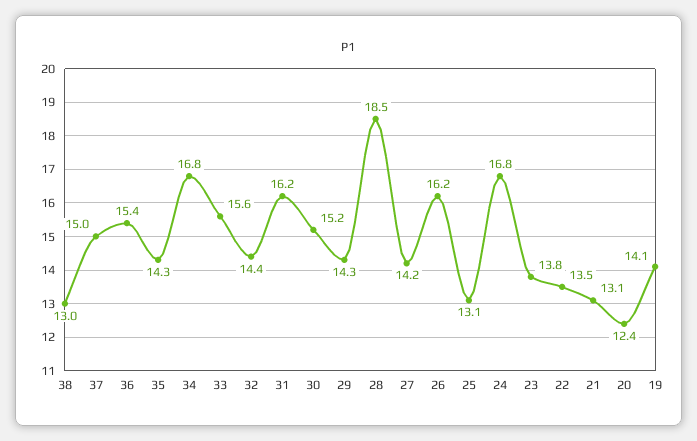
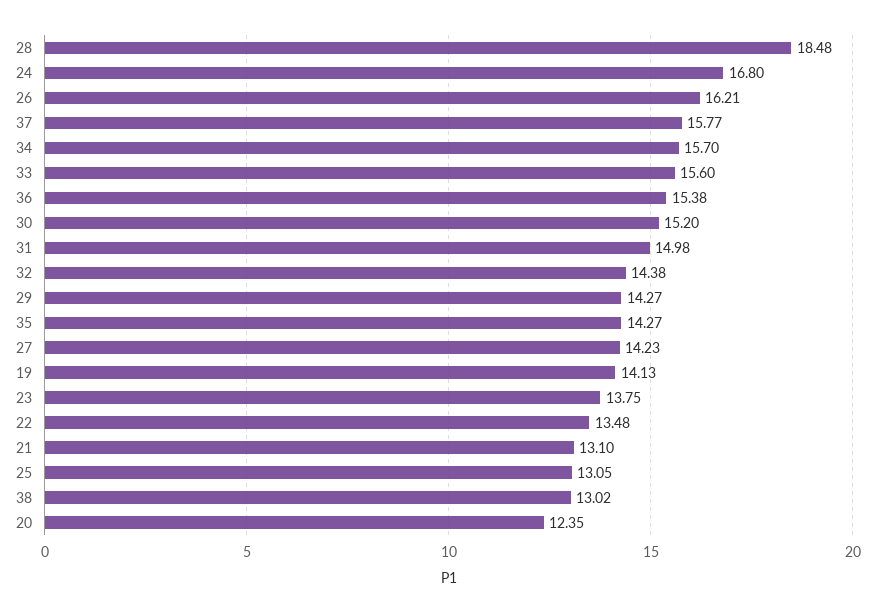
37: 15 -> 15.77
34: 16.8 -> 15.7
31: 16.2 -> 14.98

